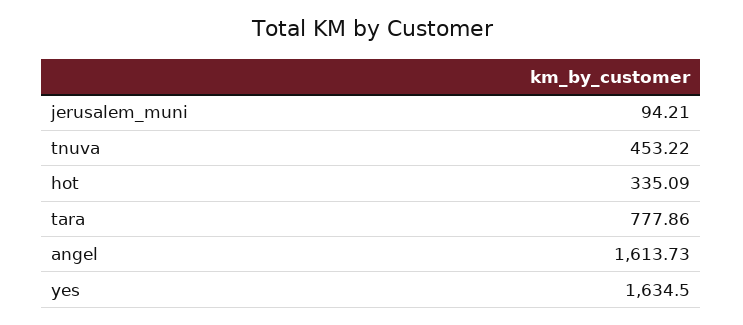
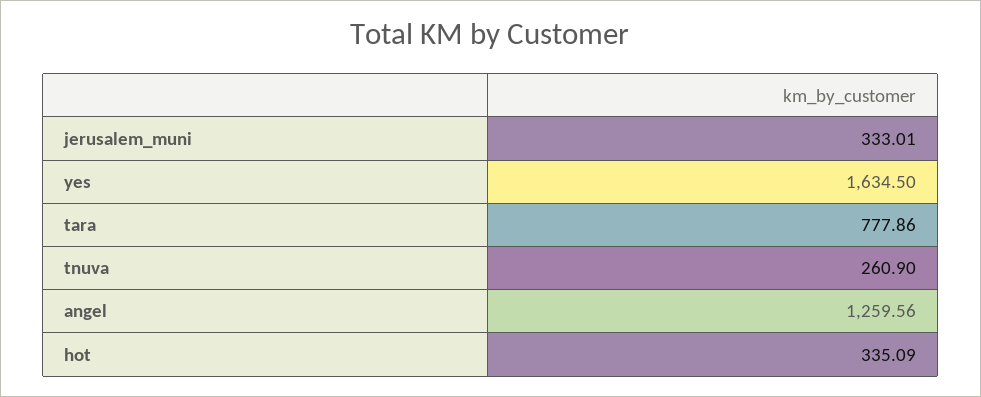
jerusalem_muni: 94.21 -> 333.01
tnuva: 453.22 -> 260.9
angel: 1613.73 -> 1259.56

